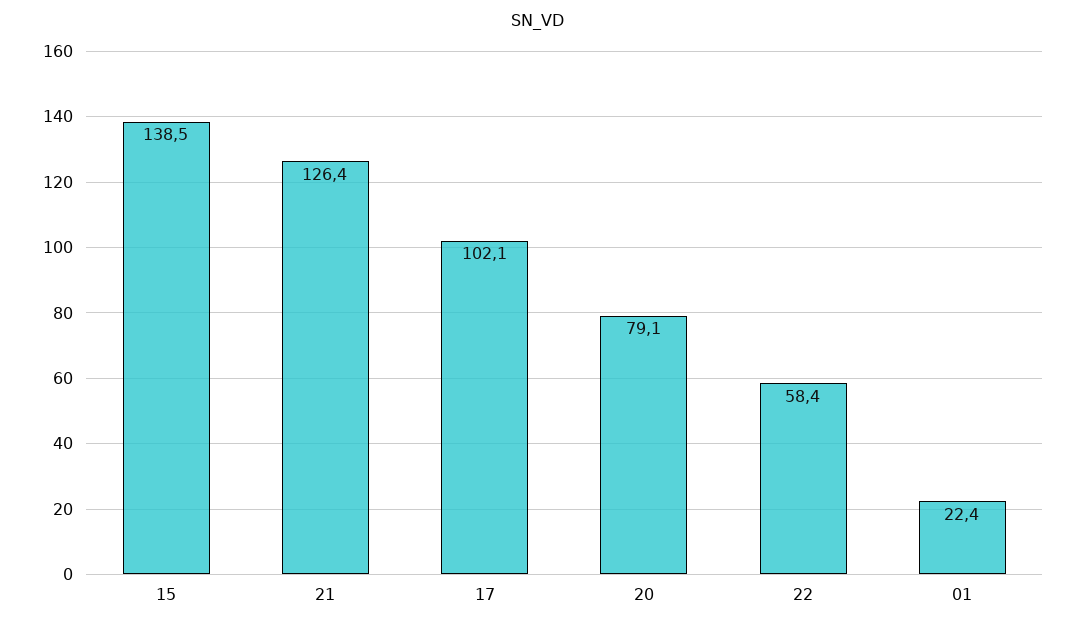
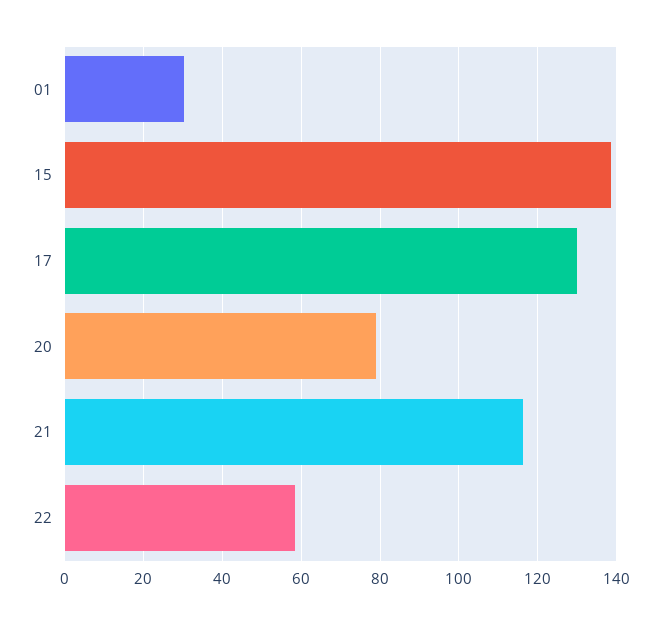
21: 126.4 -> 116
17: 102.1 -> 130
01: 22.4 -> 30

